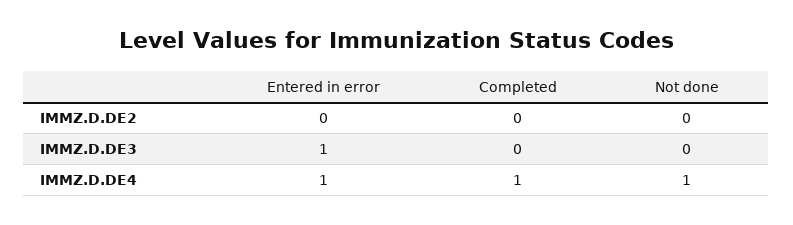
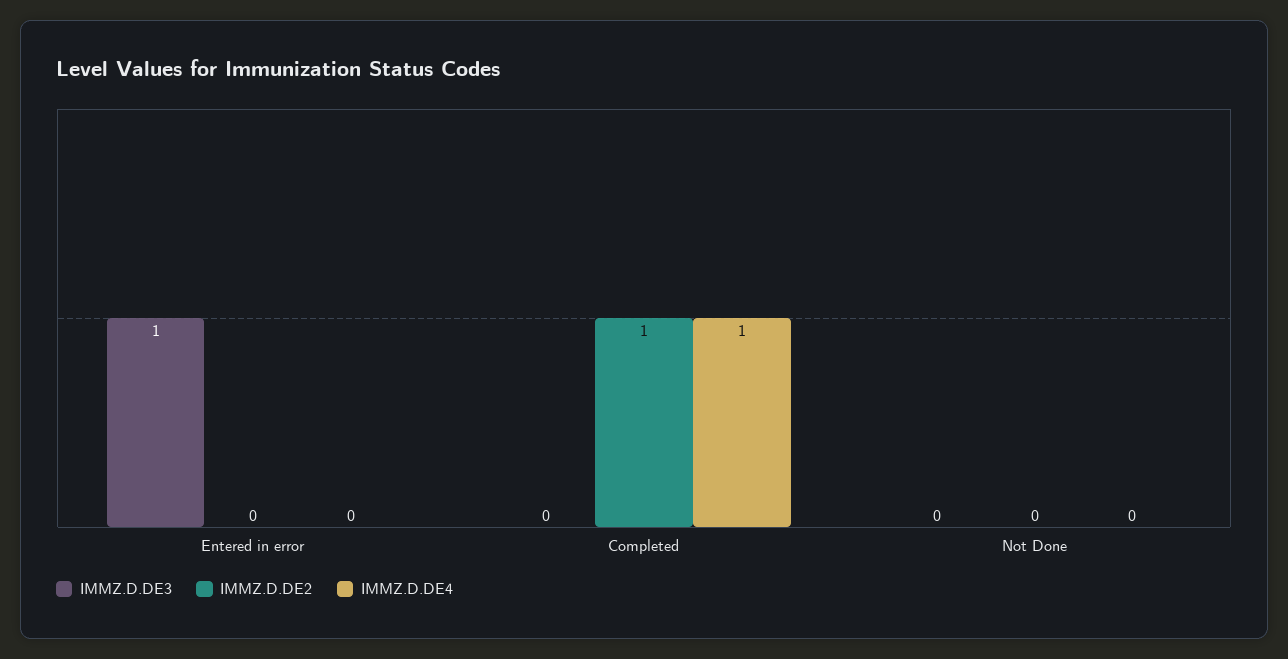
IMMZ.D.DE2, Completed: 0 -> 1
IMMZ.D.DE4, Entered in error: 1 -> 0
IMMZ.D.DE4, Not done: 1 -> 0

